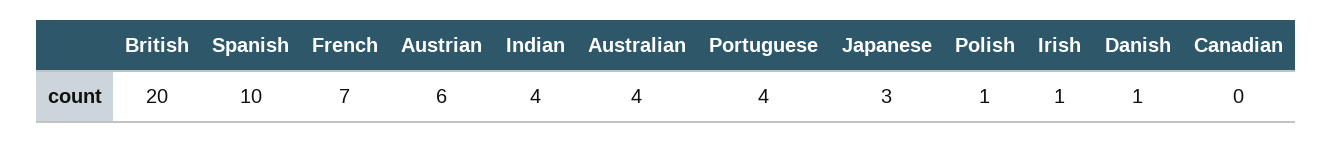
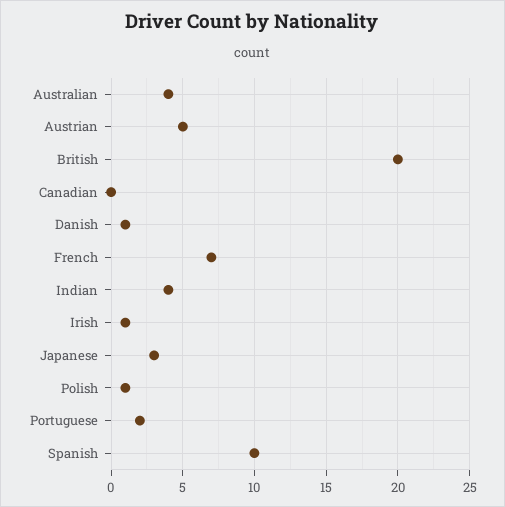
Austrian: 6 -> 5
Portuguese: 4 -> 2

